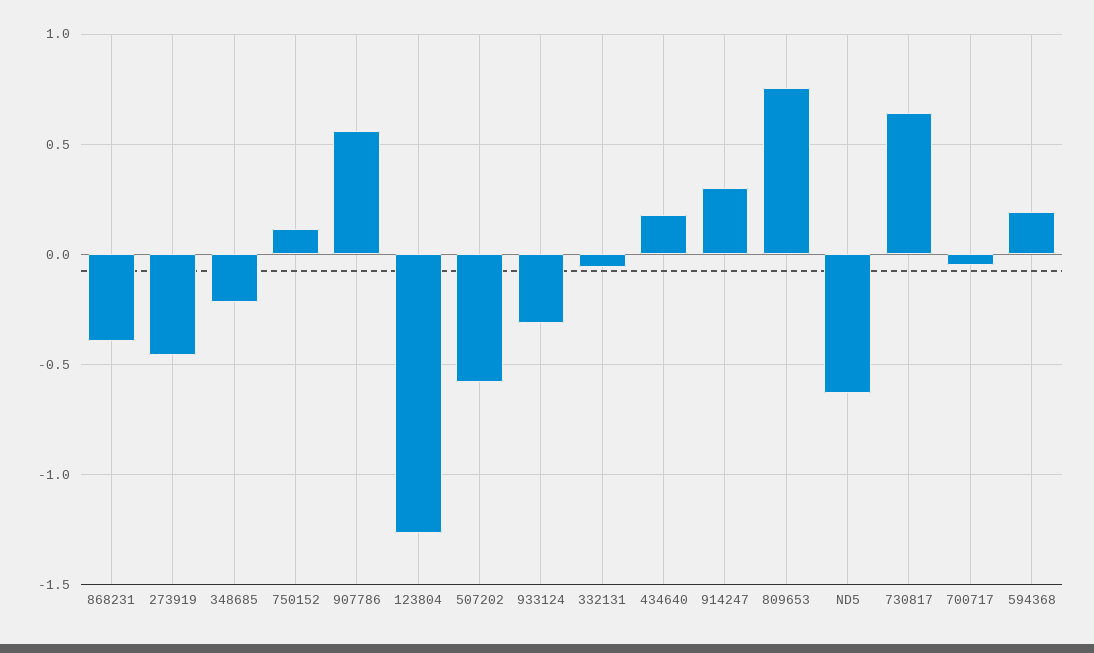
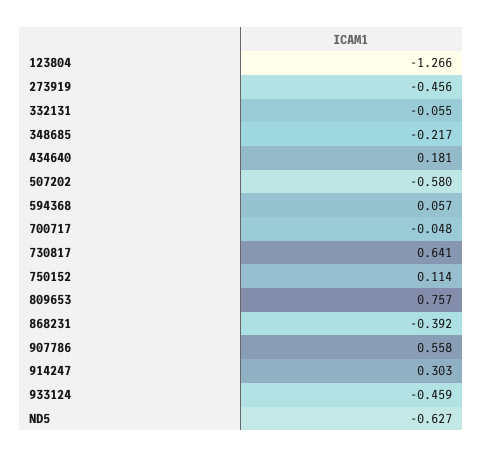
933124: -0.3 -> -0.459
594368: 0.2 -> 0.057

